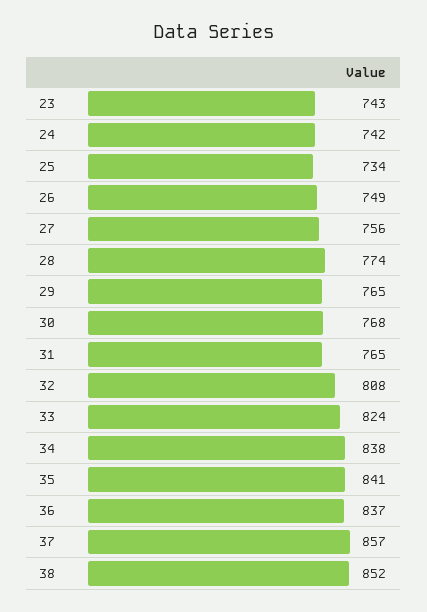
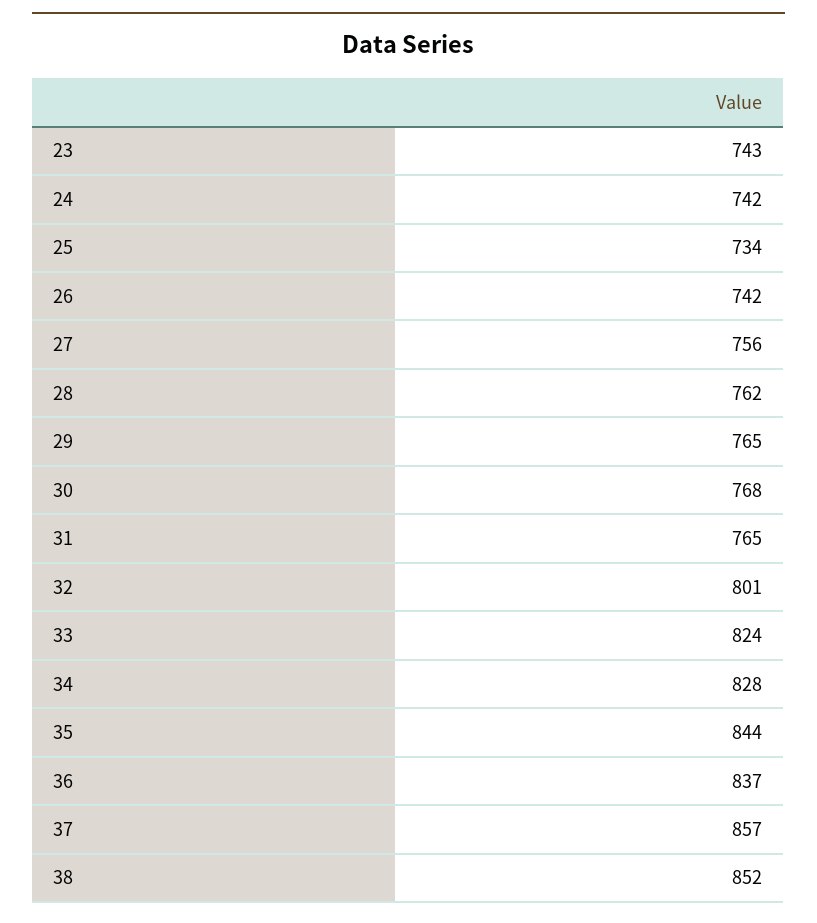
26: 749 -> 742
28: 774 -> 762
32: 808 -> 801
34: 838 -> 828
35: 841 -> 844

